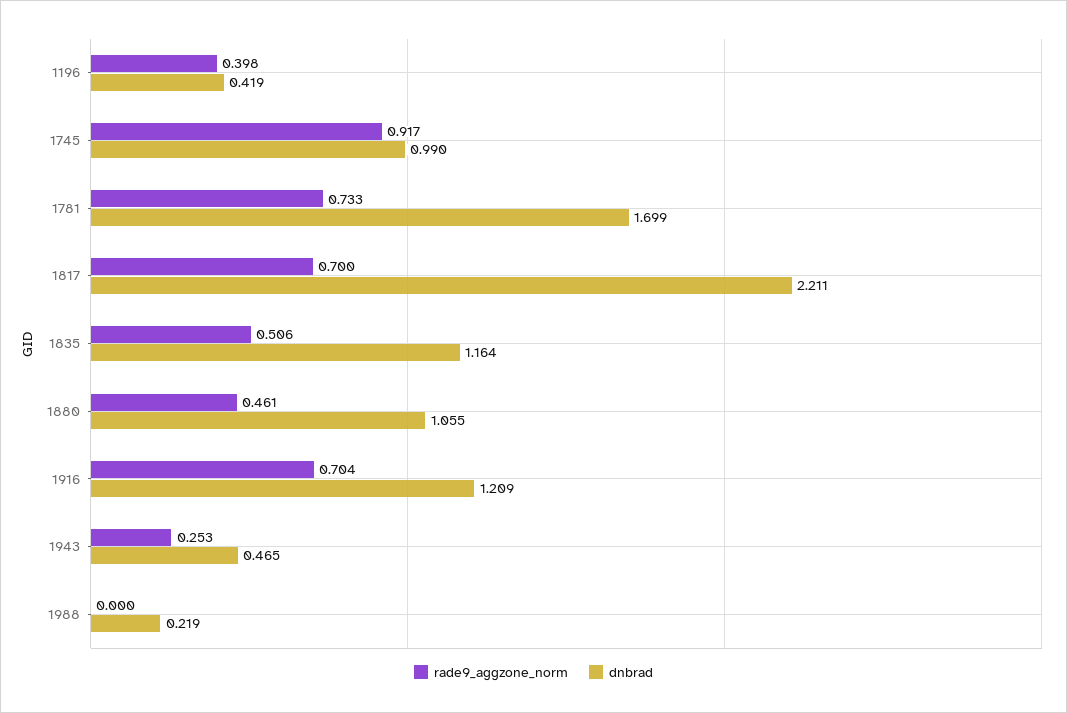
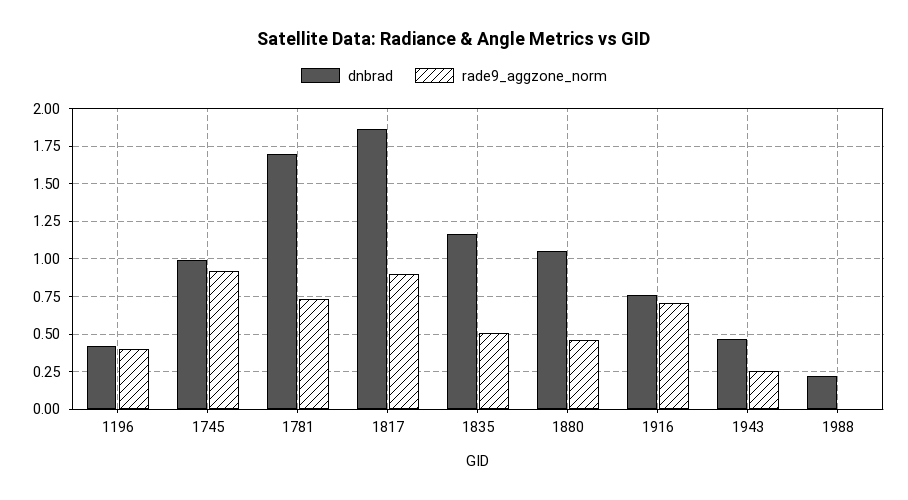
rade9_aggzone_norm, 1817: 0.7 -> 0.9
dnbrad, 1817: 2.211 -> 1.85
dnbrad, 1916: 1.209 -> 0.75

